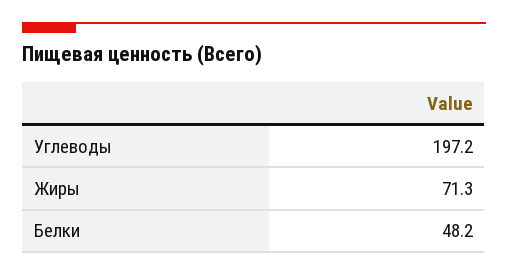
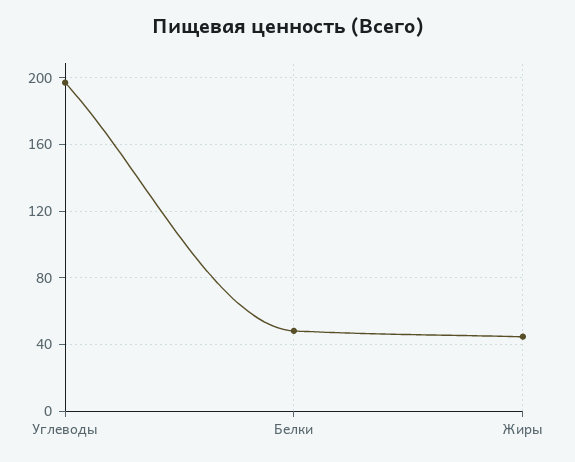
Жиры: 71.3 -> 45

